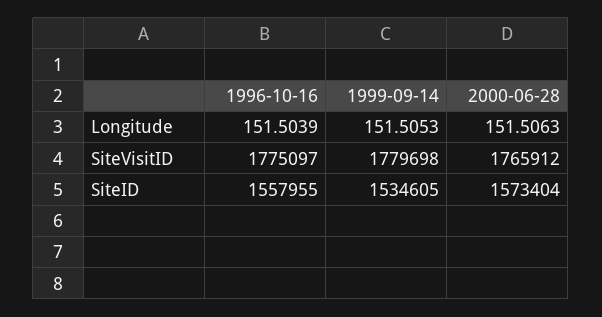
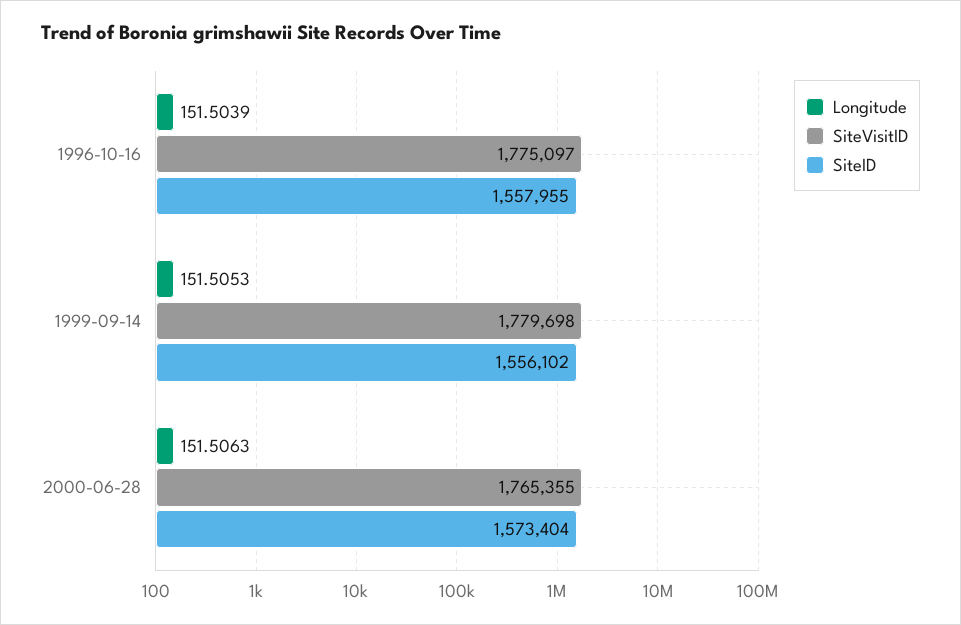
SiteVisitID, 2000-06-28: 1765912 -> 1765355
SiteID, 1999-09-14: 1534605 -> 1556102

